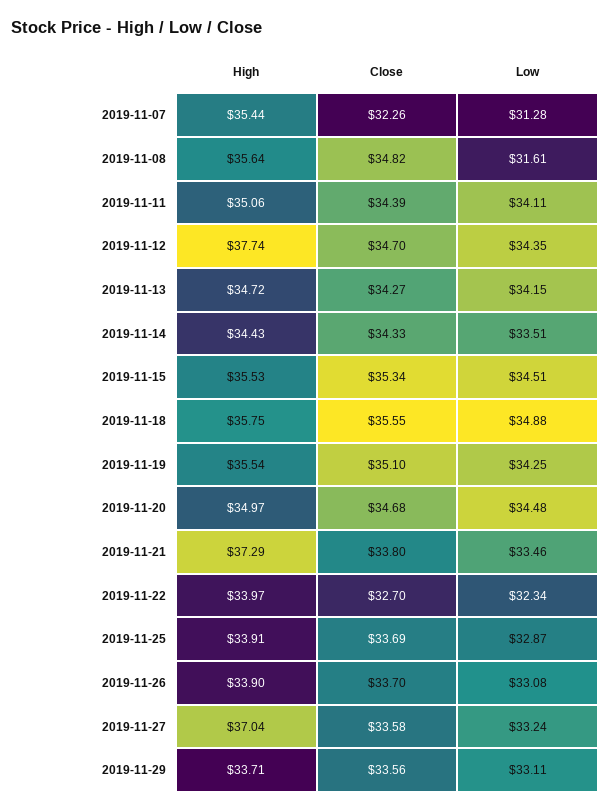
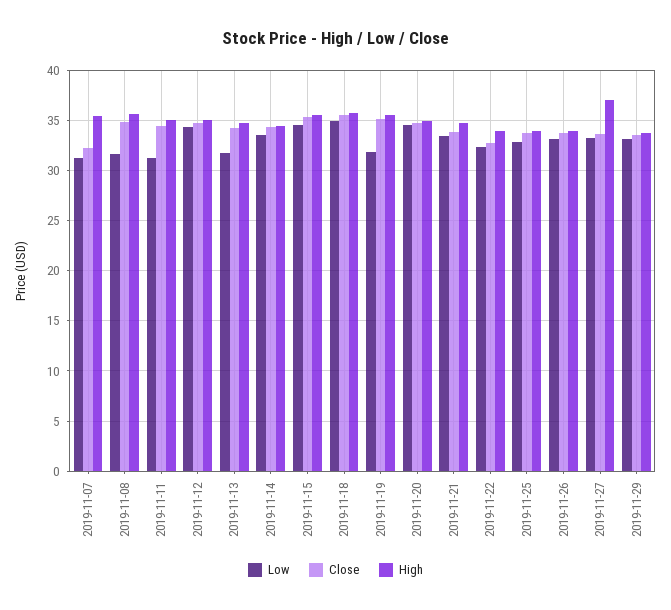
Low, 2019-11-11: 34.11 -> 31
High, 2019-11-12: 37.74 -> 35
Low, 2019-11-13: 34.15 -> 32
Low, 2019-11-19: 34.25 -> 32
High, 2019-11-21: 37.29 -> 35

